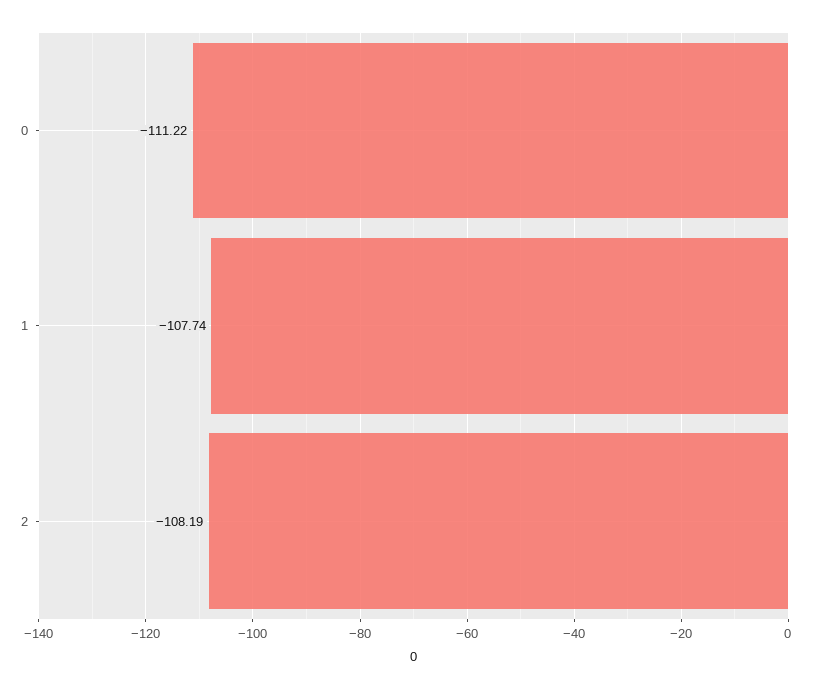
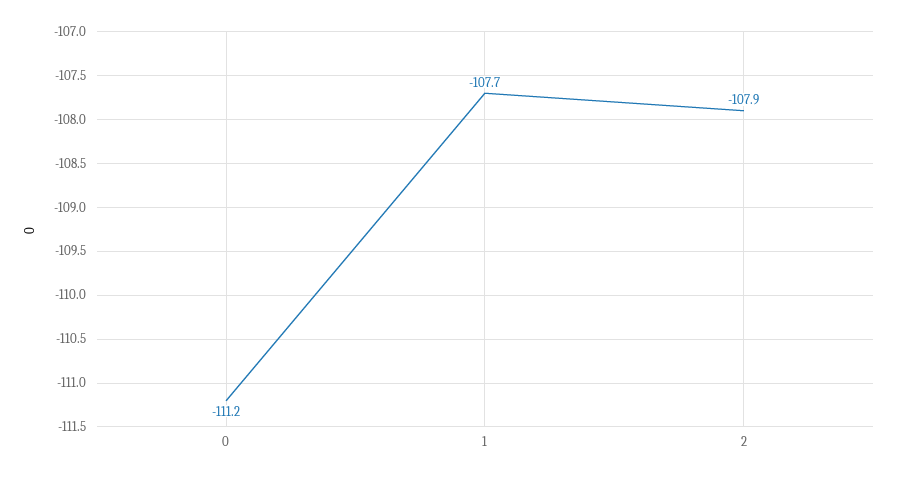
2: -108.19 -> -107.9

